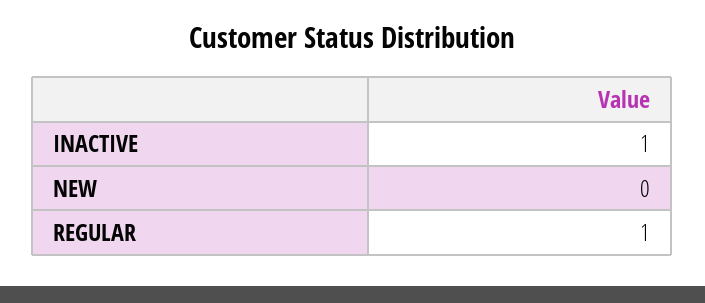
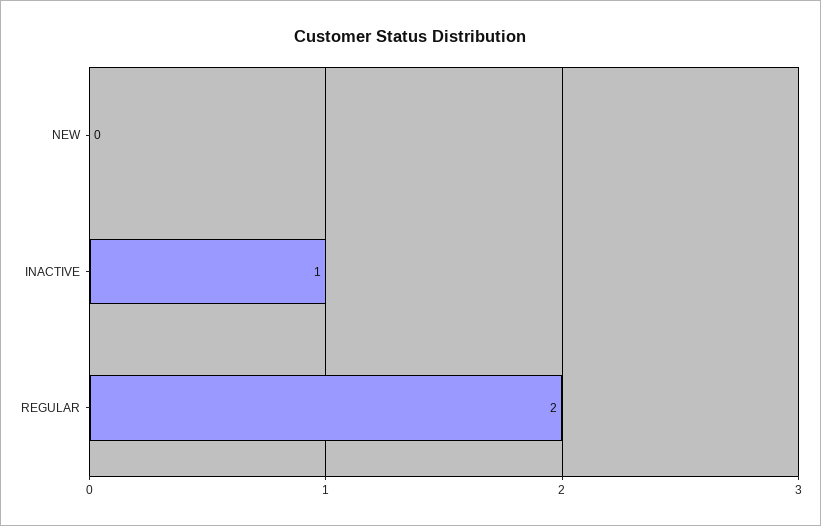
REGULAR: 1 -> 2

